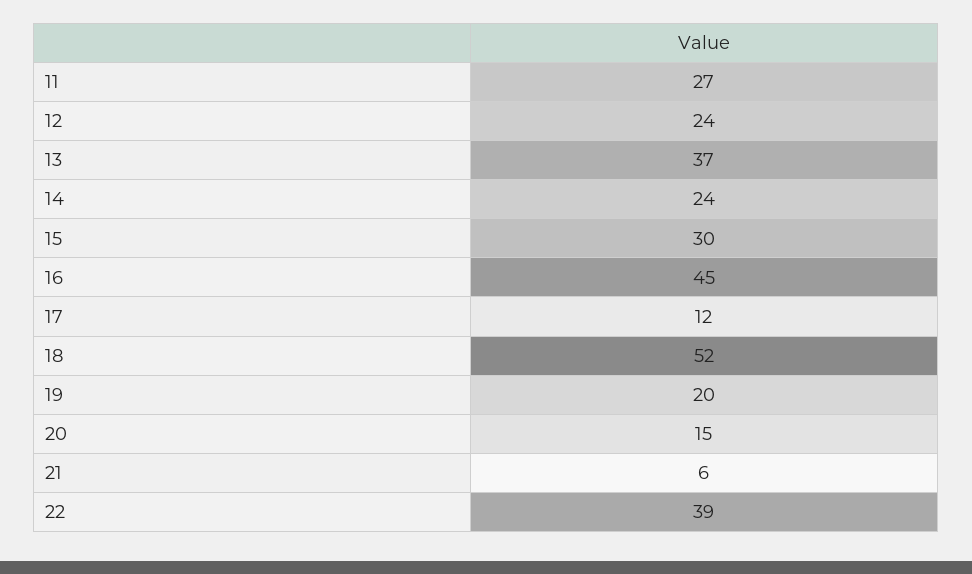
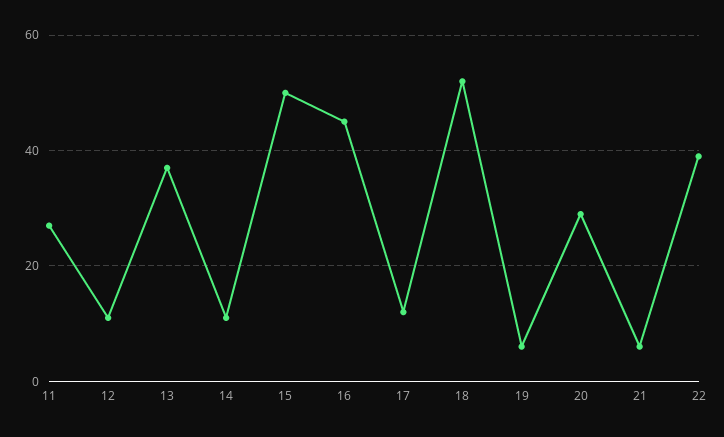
12: 24 -> 10
14: 24 -> 10
15: 30 -> 50
19: 20 -> 5
20: 15 -> 30

